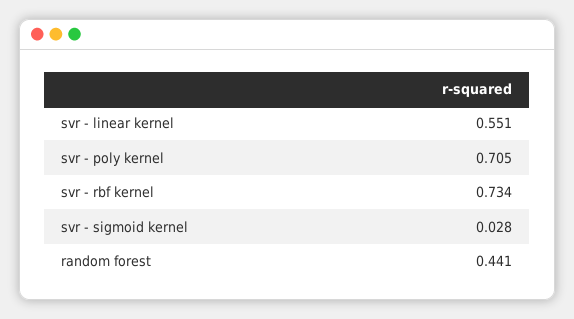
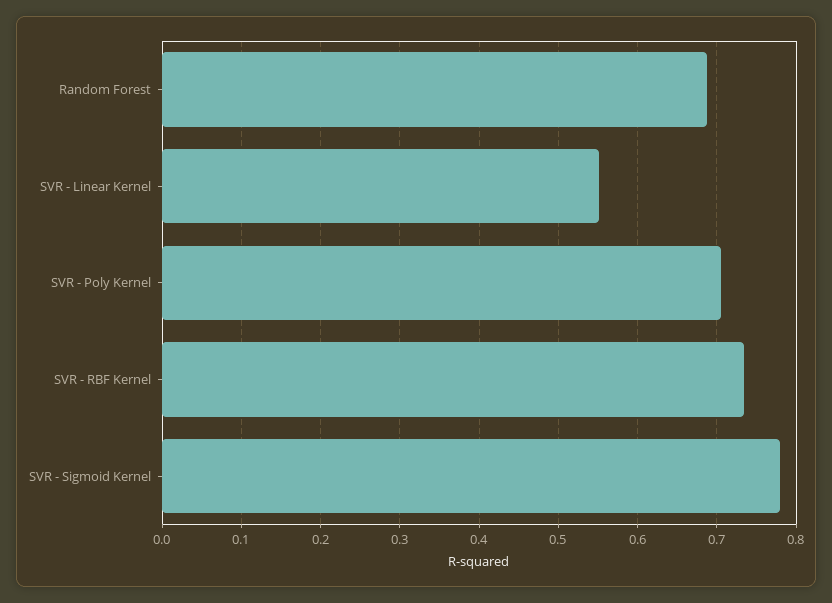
svr - sigmoid kernel: 0.028 -> 0.78
random forest: 0.441 -> 0.69

